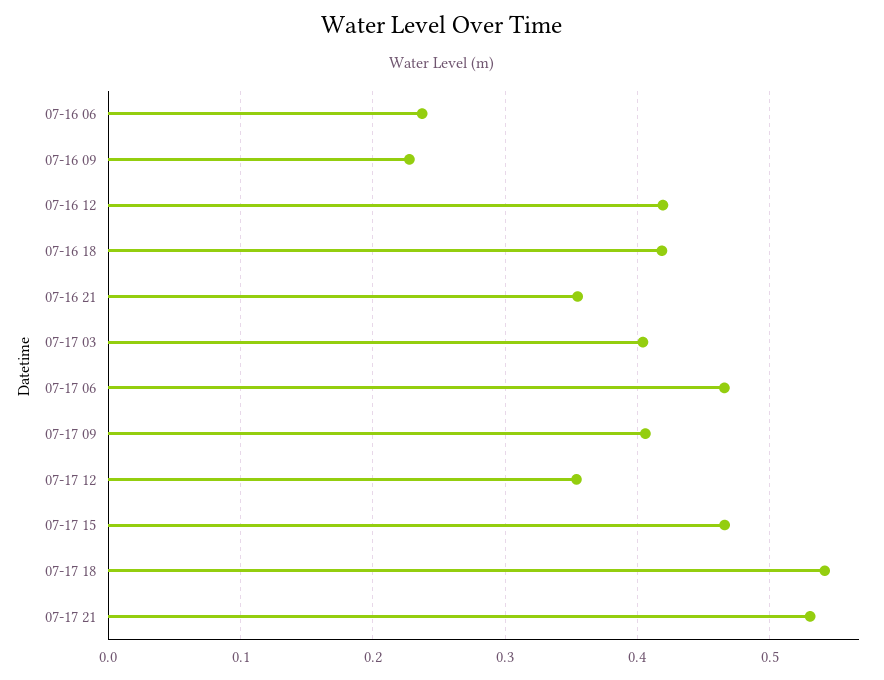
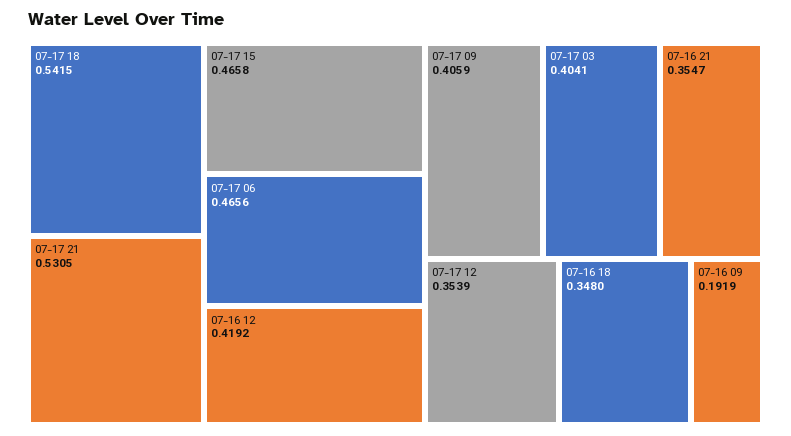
07-16 06: 0.24 -> none
07-16 09: 0.23 -> 0.1919
07-16 18: 0.42 -> 0.348

